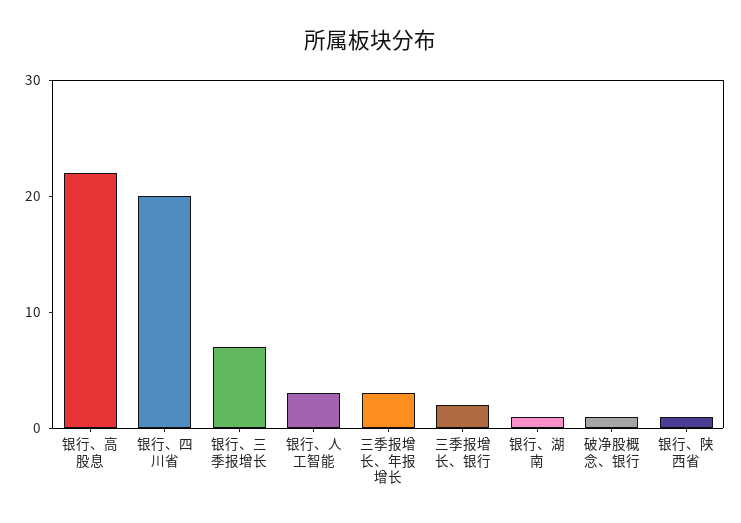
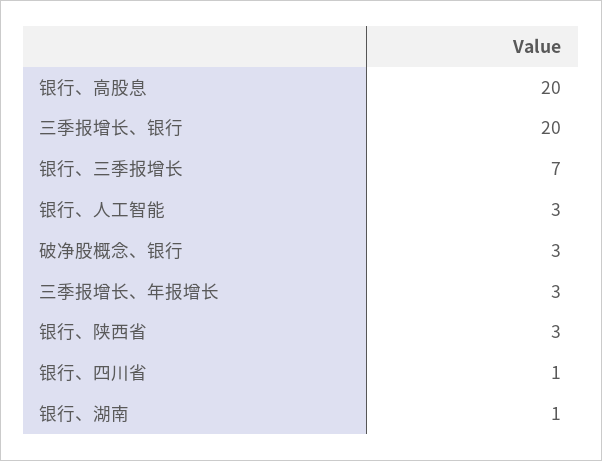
银行、高股息: 22 -> 20
银行、四川省: 20 -> 1
三季报增长、银行: 2 -> 20
破净股概念、银行: 1 -> 3
银行、陕西省: 1 -> 3

